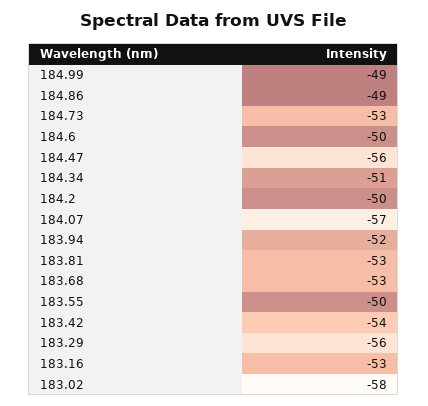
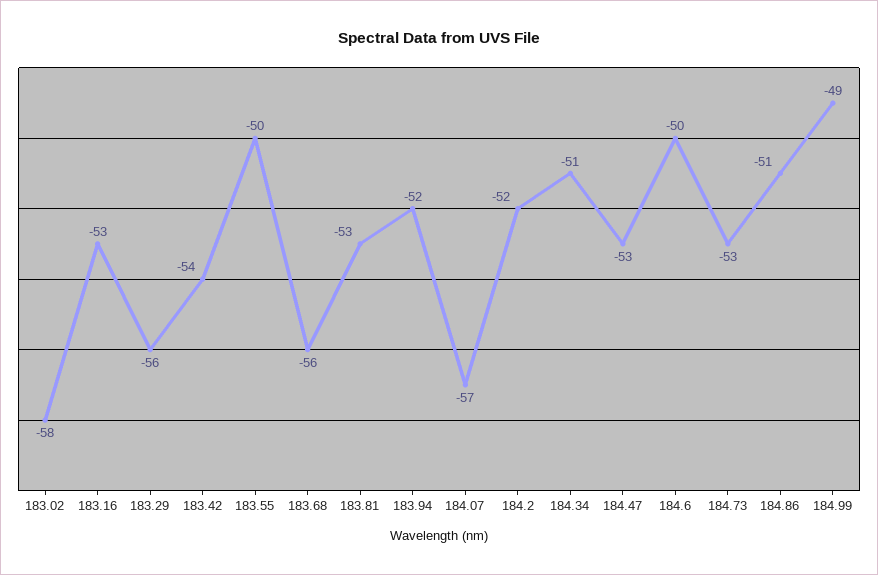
184.86: -49 -> -51
184.47: -56 -> -53
184.2: -50 -> -52
183.68: -53 -> -56

